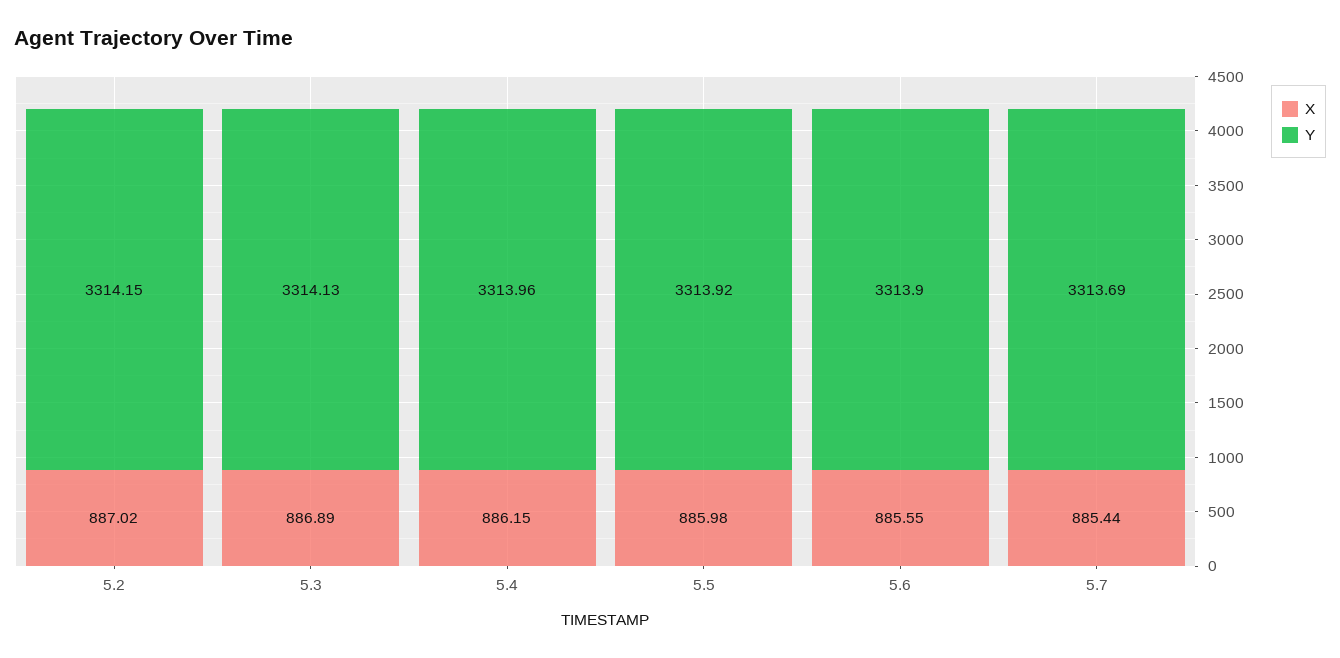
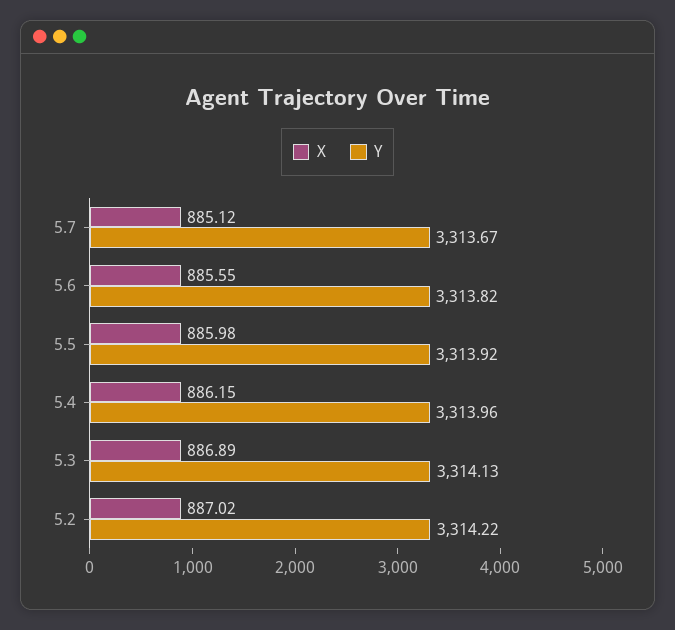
Y, 5.2: 3314.15 -> 3314.22
Y, 5.6: 3313.9 -> 3313.82
X, 5.7: 885.44 -> 885.12
Y, 5.7: 3313.69 -> 3313.67

